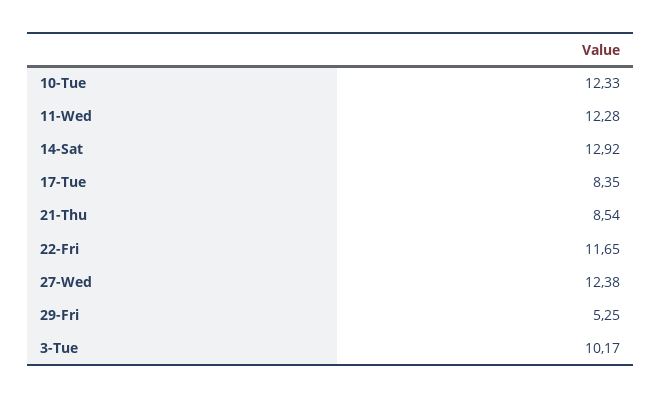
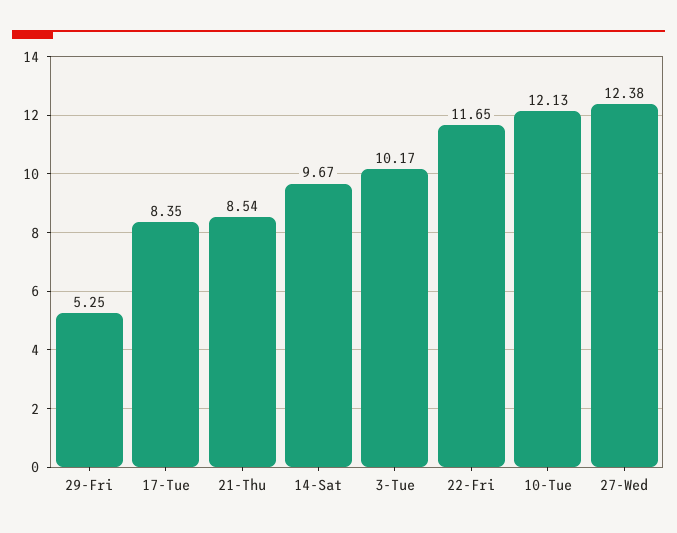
10-Tue: 12.33 -> 12.13
11-Wed: 12.28 -> none
14-Sat: 12.92 -> 9.67

